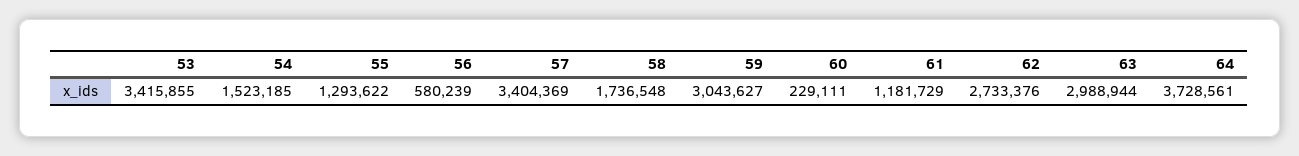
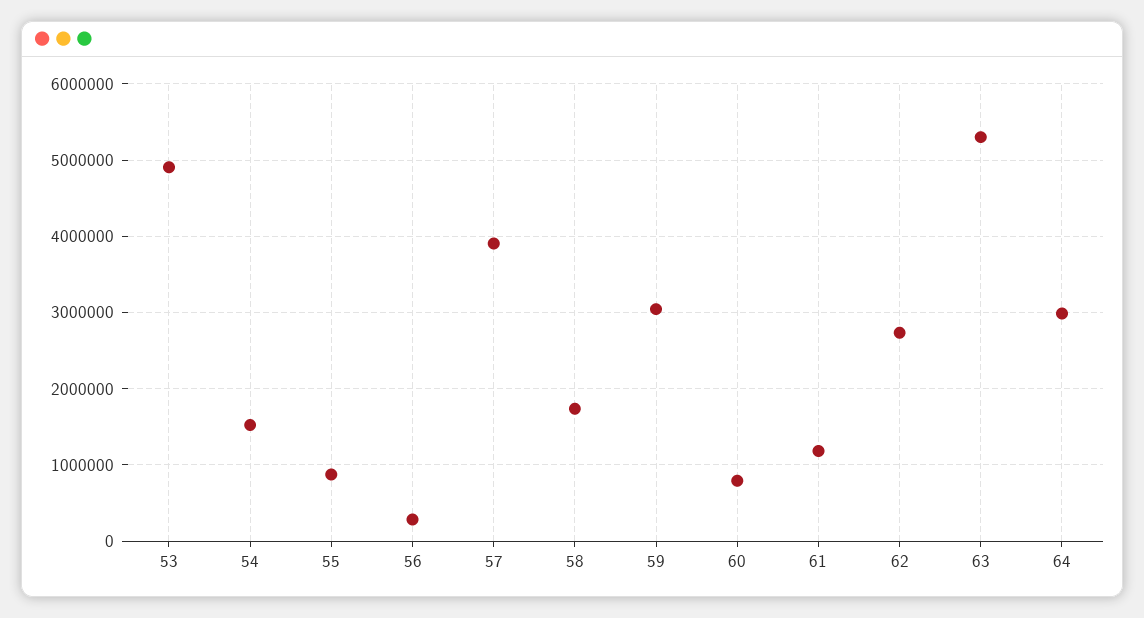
53: 3415855 -> 4900000
55: 1293622 -> 900000
56: 580239 -> 300000
57: 3404369 -> 3900000
60: 229111 -> 800000
63: 2988944 -> 5300000
64: 3728561 -> 3000000

